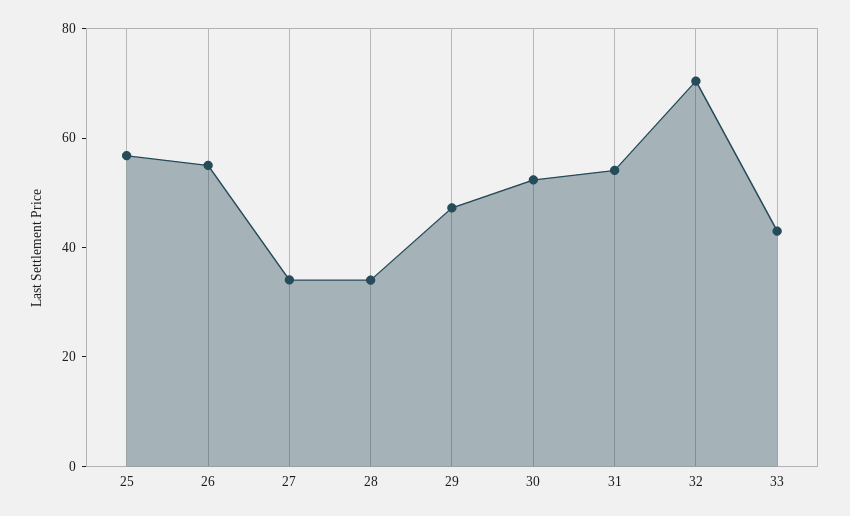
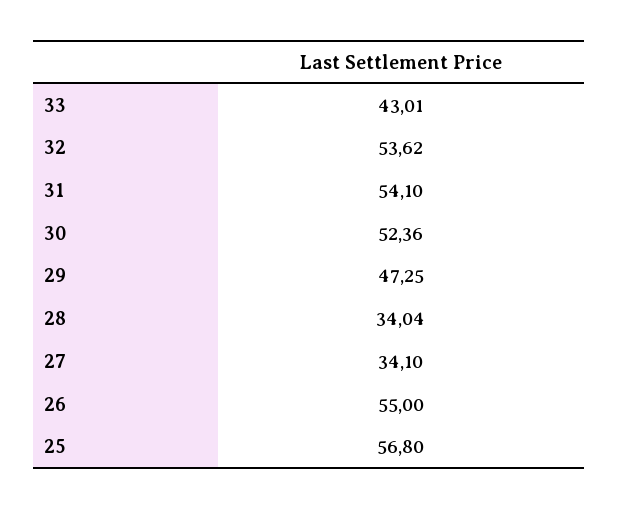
32: 70 -> 53.62

